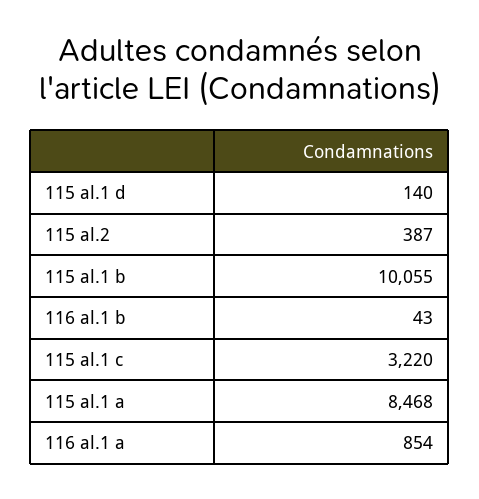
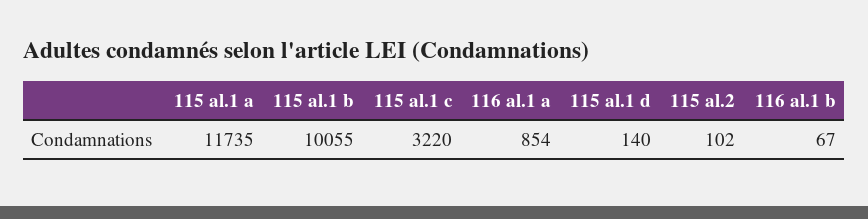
115 al.2: 387 -> 102
116 al.1 b: 43 -> 67
115 al.1 a: 8468 -> 11735

